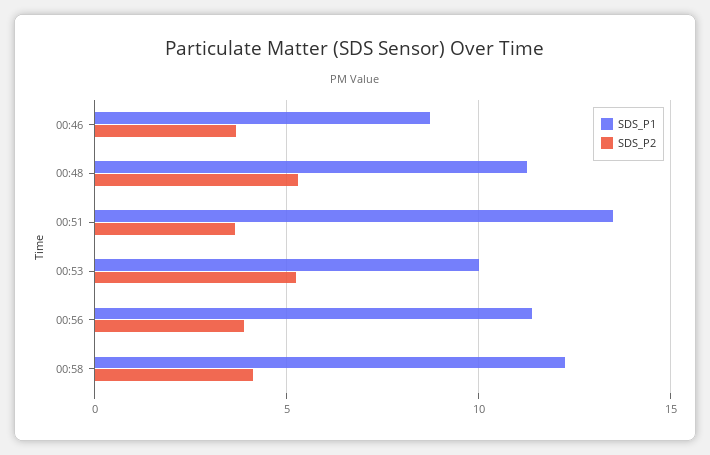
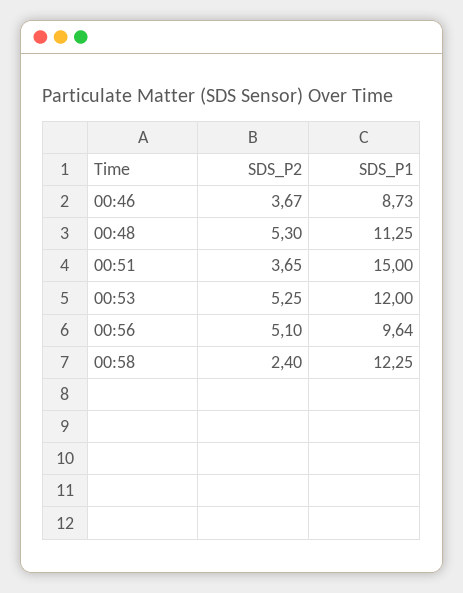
SDS_P1, 00:51: 13.5 -> 15
SDS_P1, 00:53: 10 -> 12
SDS_P1, 00:56: 11.5 -> 9.64
SDS_P2, 00:56: 4 -> 5.1
SDS_P2, 00:58: 4 -> 2.4

